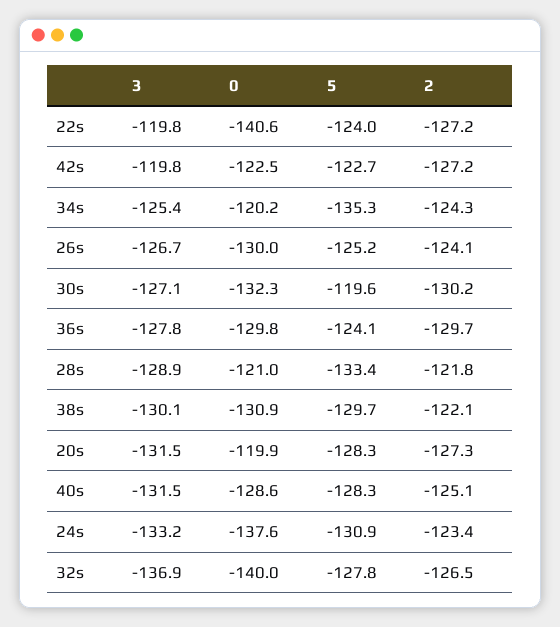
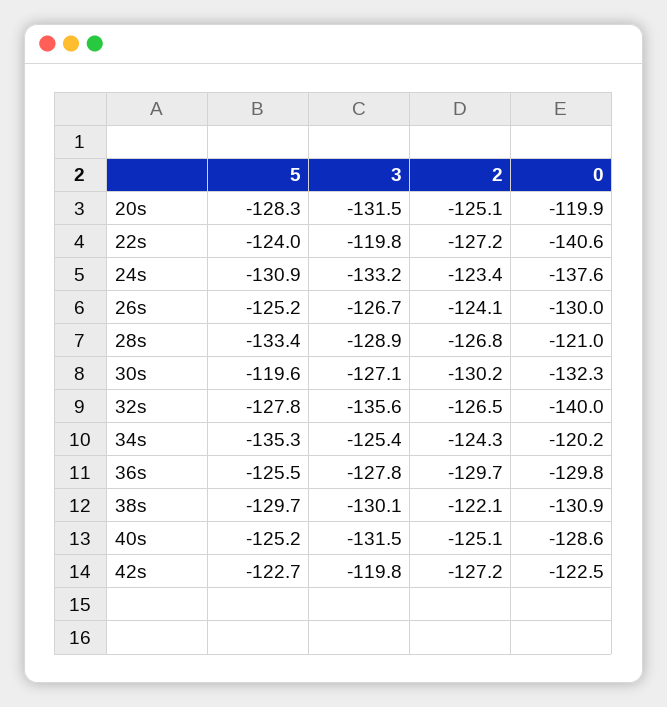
5, 36s: -124.1 -> -125.5
2, 28s: -121.8 -> -126.8
2, 20s: -127.3 -> -125.1
5, 40s: -128.3 -> -125.2
3, 32s: -136.9 -> -135.6

